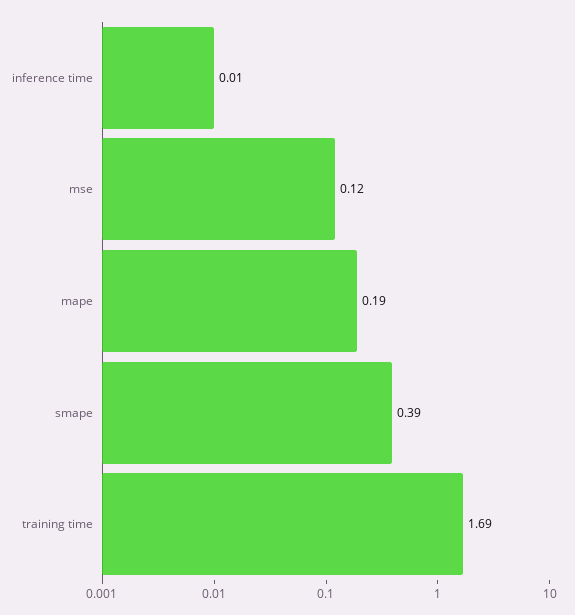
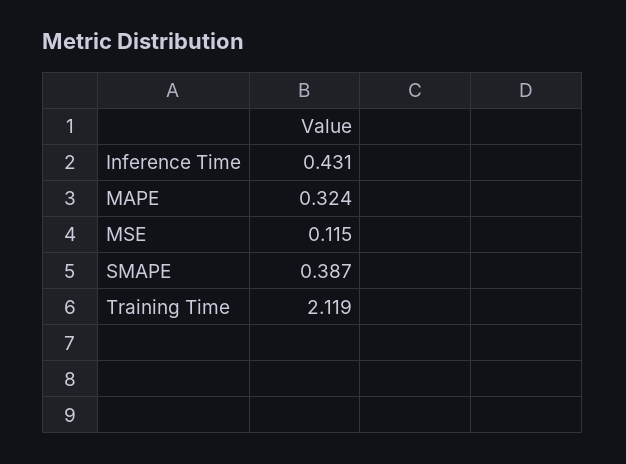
inference time: 0.01 -> 0.431
mape: 0.19 -> 0.324
training time: 1.69 -> 2.119

